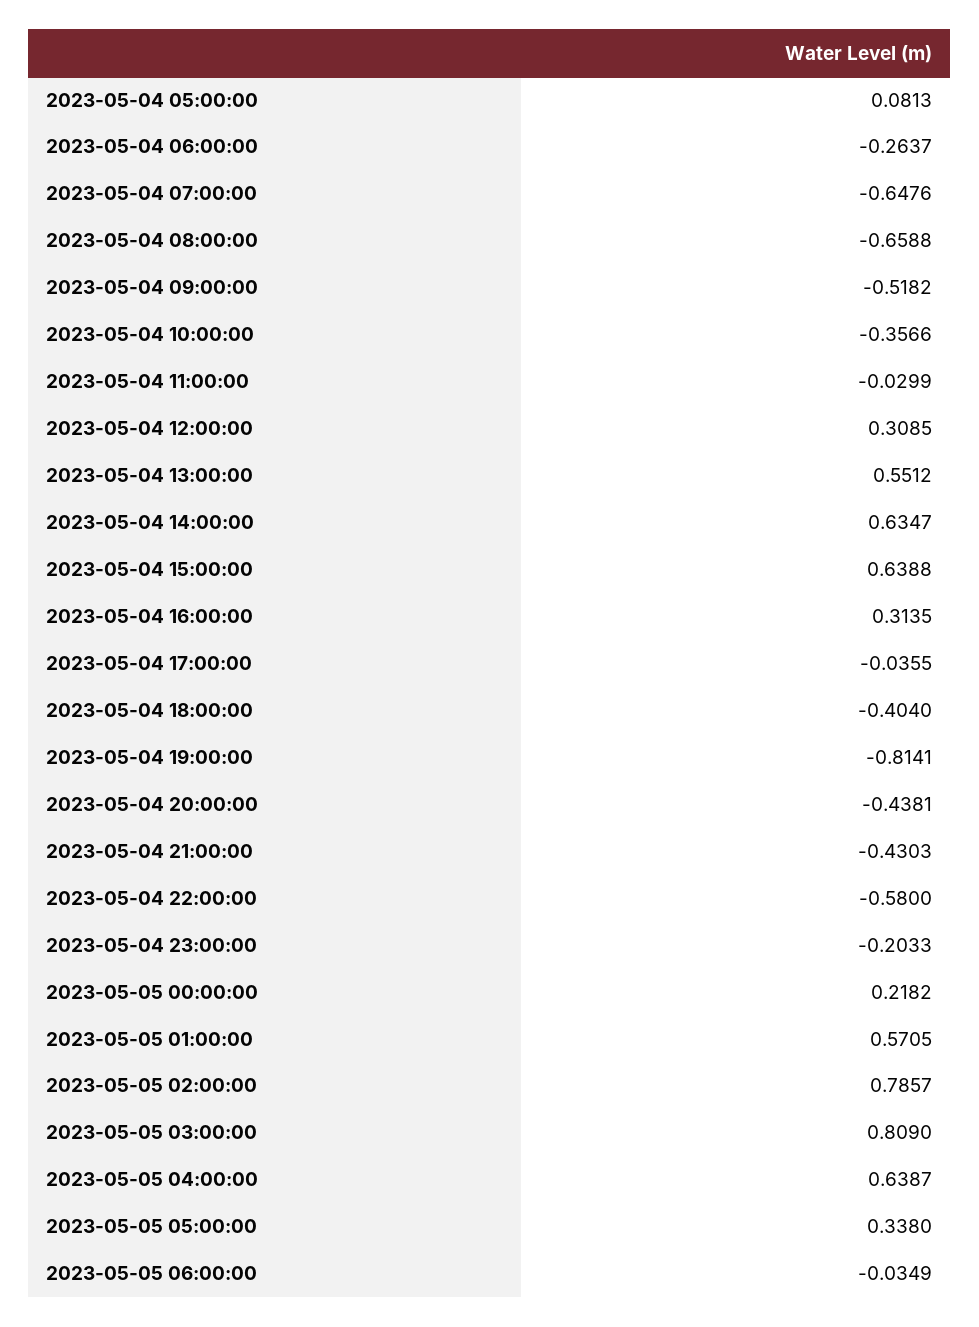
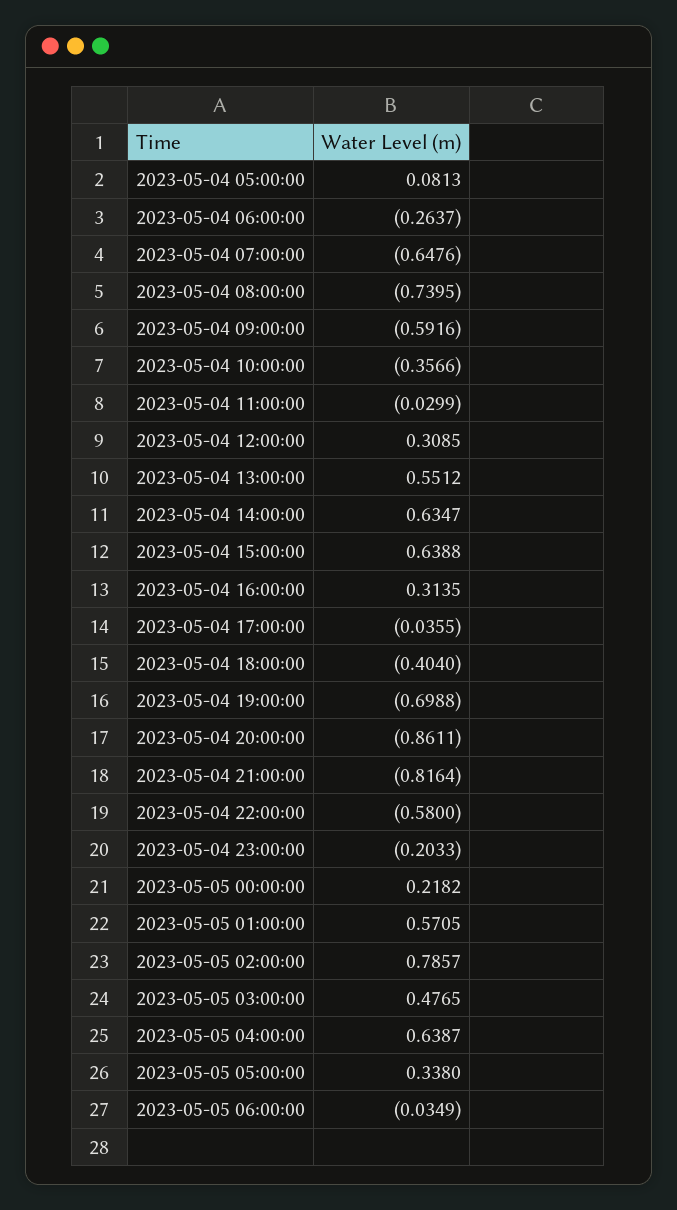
2023-05-04 08:00:00: -0.6588 -> -0.7395
2023-05-04 09:00:00: -0.5182 -> -0.5916
2023-05-04 19:00:00: -0.8141 -> -0.6988
2023-05-04 20:00:00: -0.4381 -> -0.8611
2023-05-04 21:00:00: -0.4303 -> -0.8164
2023-05-05 03:00:00: 0.809 -> 0.4765

